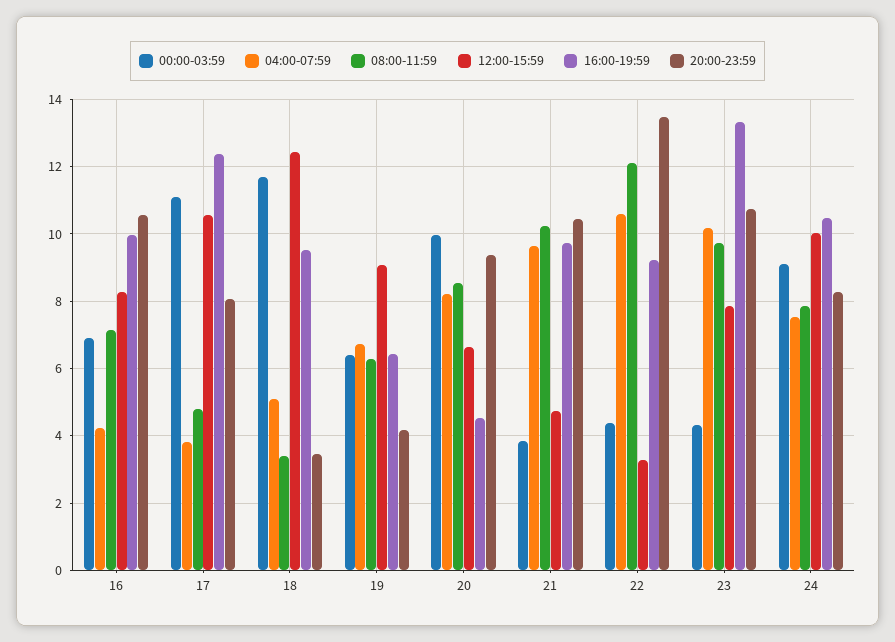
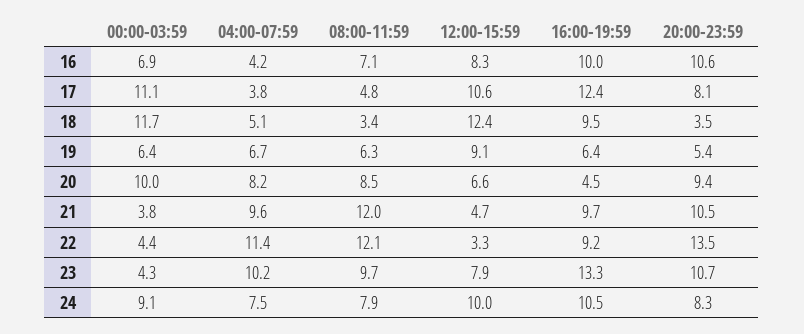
20:00-23:59, 19: 4.2 -> 5.4
08:00-11:59, 21: 10.2 -> 12
04:00-07:59, 22: 10.6 -> 11.4

